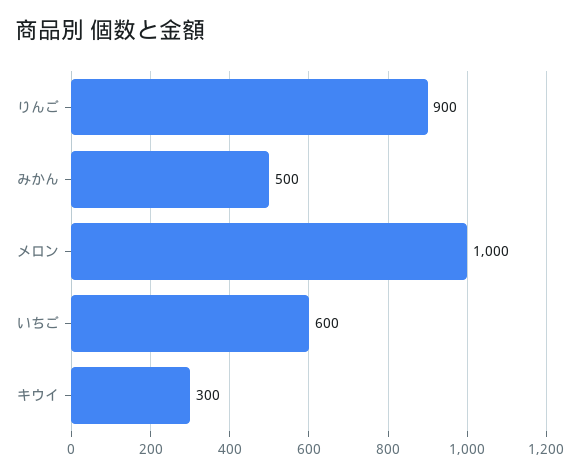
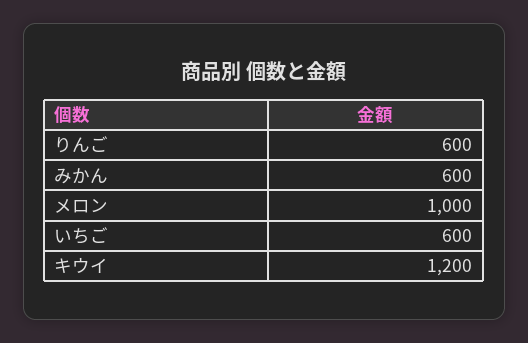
りんご: 900 -> 600
みかん: 500 -> 600
キウイ: 300 -> 1200

